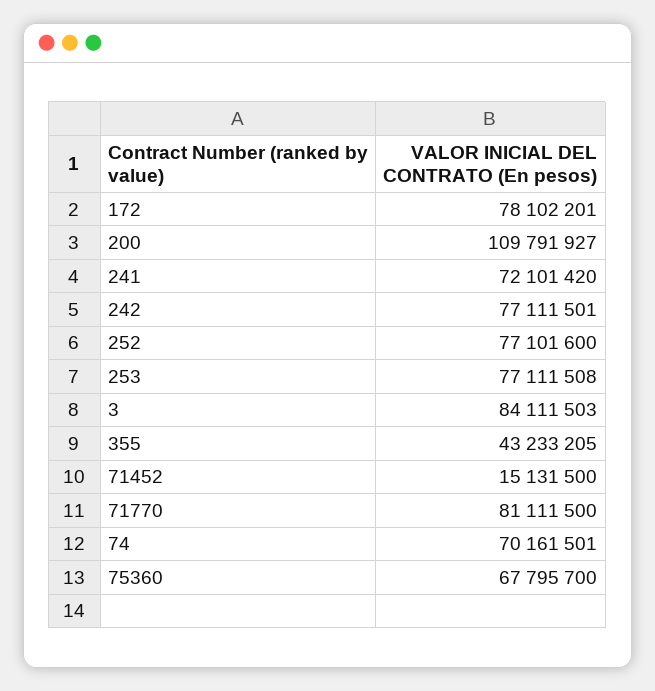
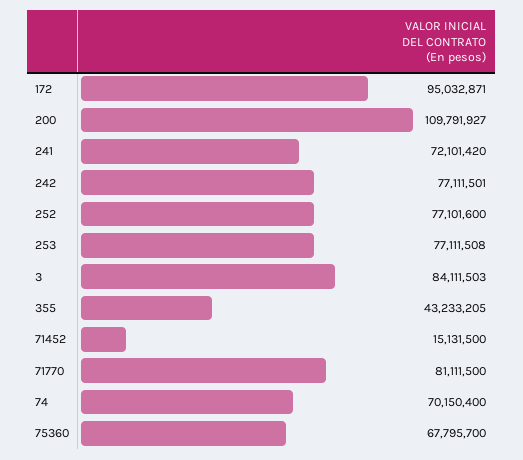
172: 78102201 -> 95032871
74: 70161501 -> 70150400

